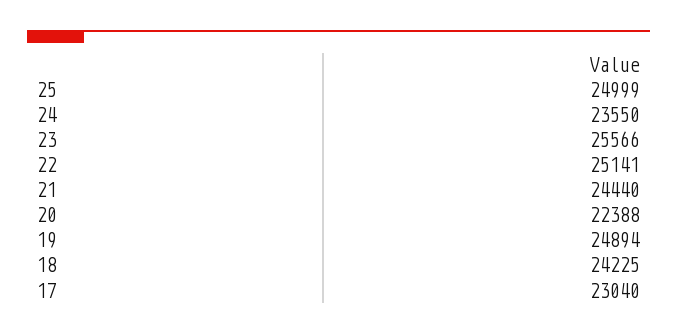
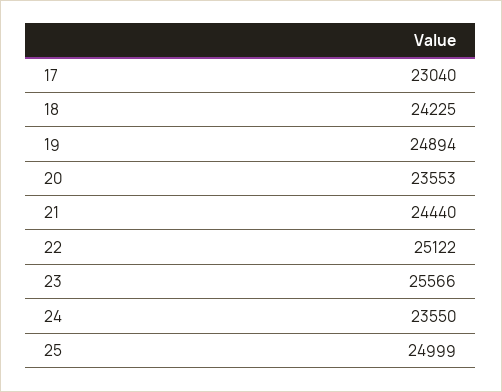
22: 25141 -> 25122
20: 22388 -> 23553

